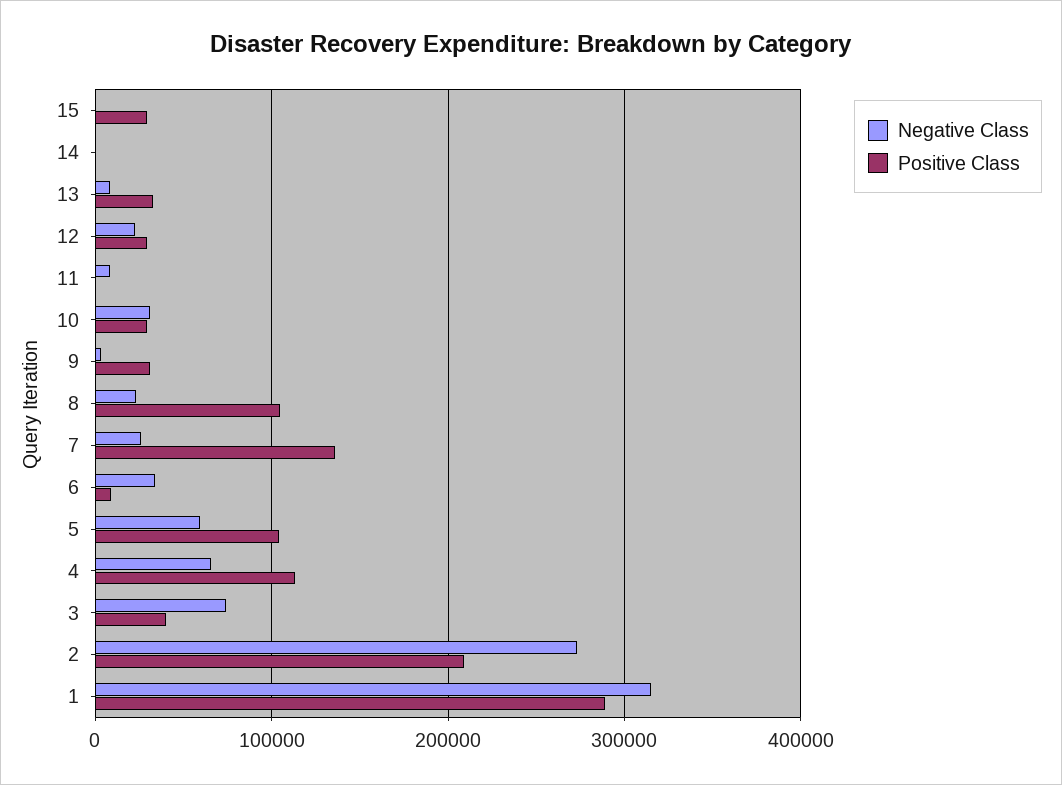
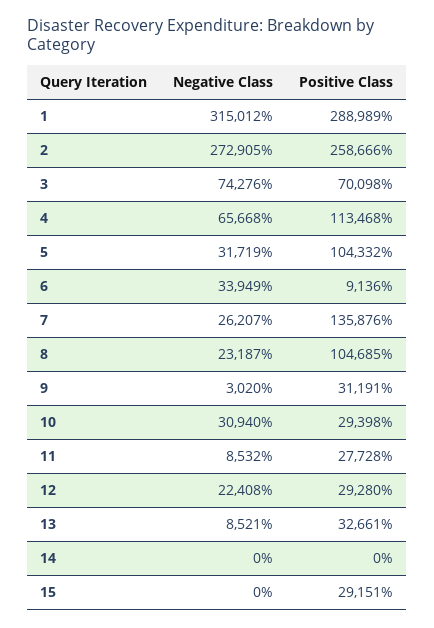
Positive Class, 11: 0 -> 27728
Negative Class, 5: 60000 -> 31719
Positive Class, 3: 40000 -> 70098
Positive Class, 2: 210000 -> 258666

